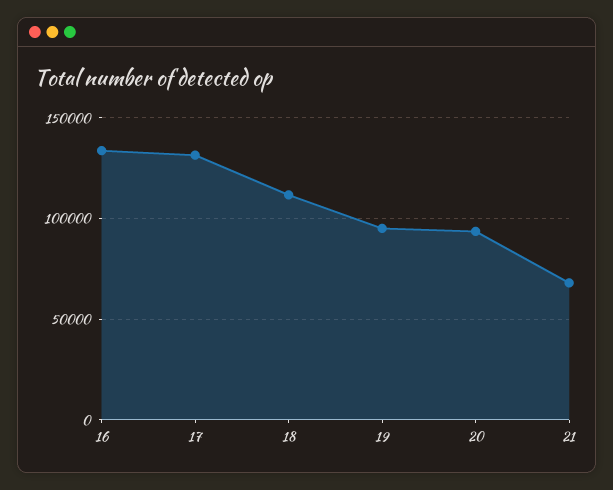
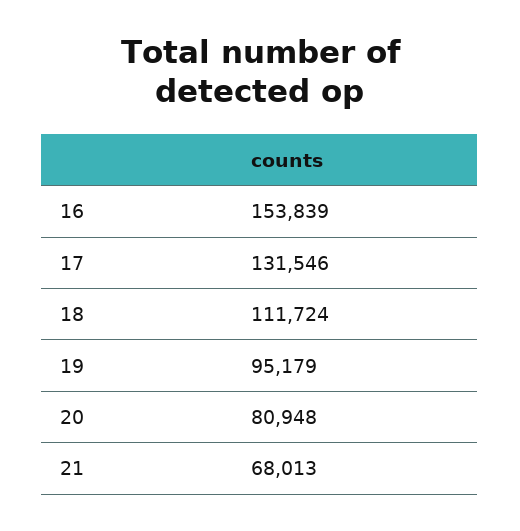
16: 135000 -> 153839
20: 95000 -> 80948

